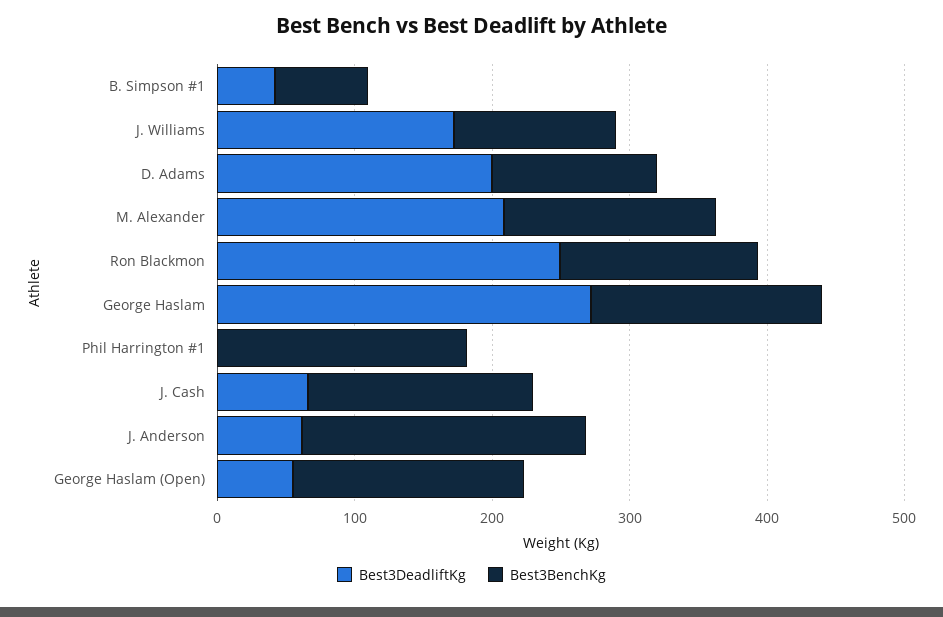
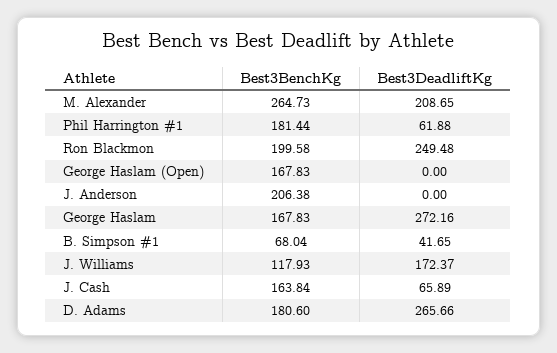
Best3DeadliftKg, D. Adams: 200 -> 265.66
Best3BenchKg, D. Adams: 120 -> 180.6
Best3BenchKg, M. Alexander: 160 -> 264.73
Best3BenchKg, Ron Blackmon: 140 -> 199.58
Best3DeadliftKg, Phil Harrington #1: 0 -> 61.88
Best3DeadliftKg, J. Anderson: 60 -> 0
Best3DeadliftKg, George Haslam (Open): 60 -> 0

